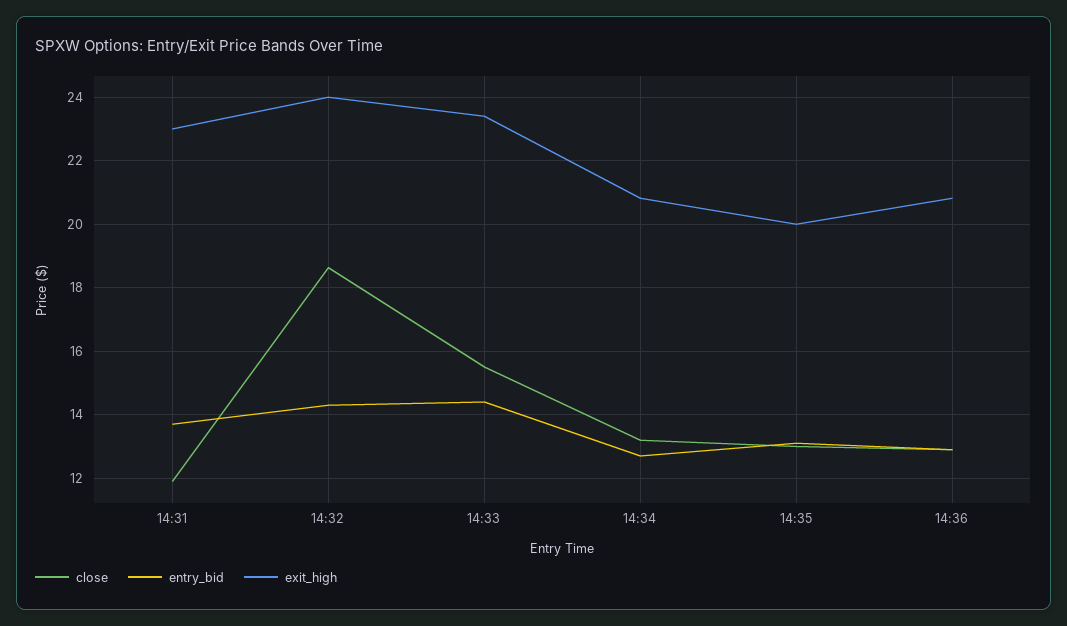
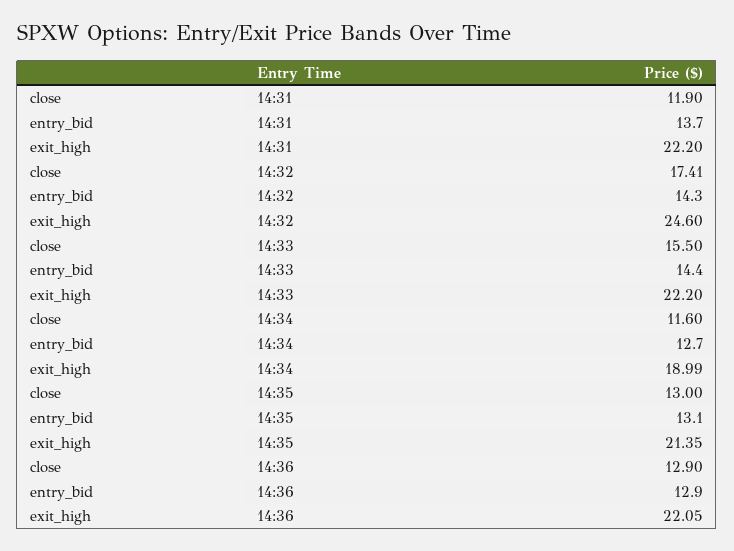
exit_high, 14:31: 23 -> 22.2
close, 14:32: 18.6 -> 17.41
exit_high, 14:32: 24 -> 24.6
exit_high, 14:33: 23.4 -> 22.2
close, 14:34: 13.2 -> 11.6
exit_high, 14:34: 20.8 -> 18.99
exit_high, 14:35: 20 -> 21.35
exit_high, 14:36: 20.8 -> 22.05

